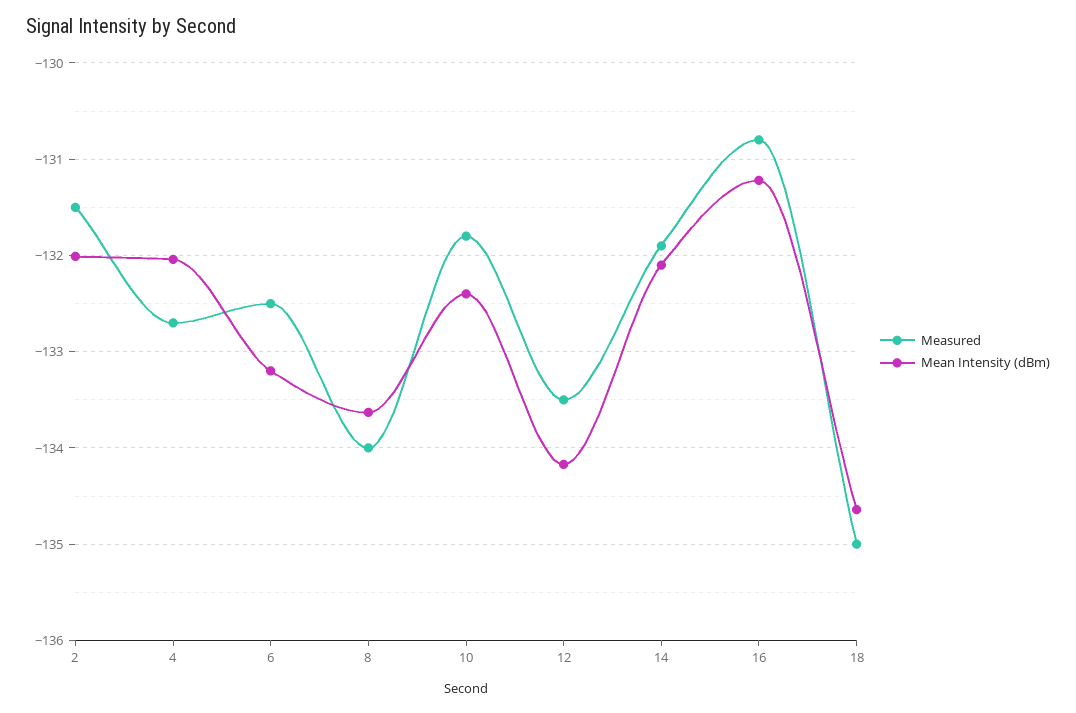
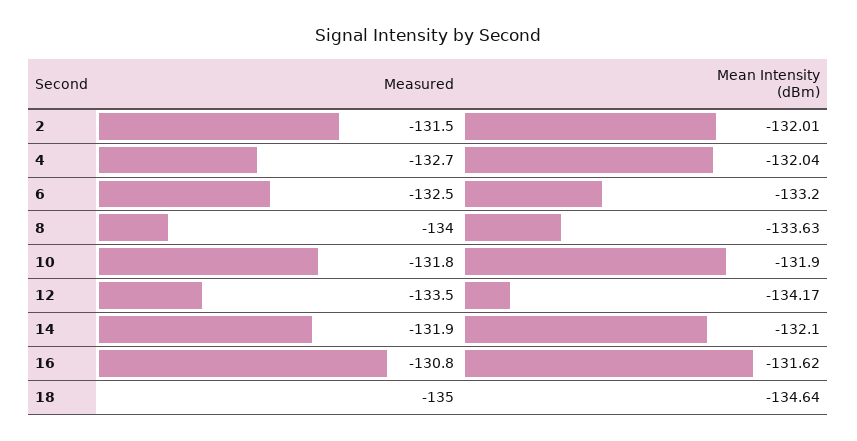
Mean Intensity (dBm), 10: -132.4 -> -131.9
Mean Intensity (dBm), 16: -131.2 -> -131.62

